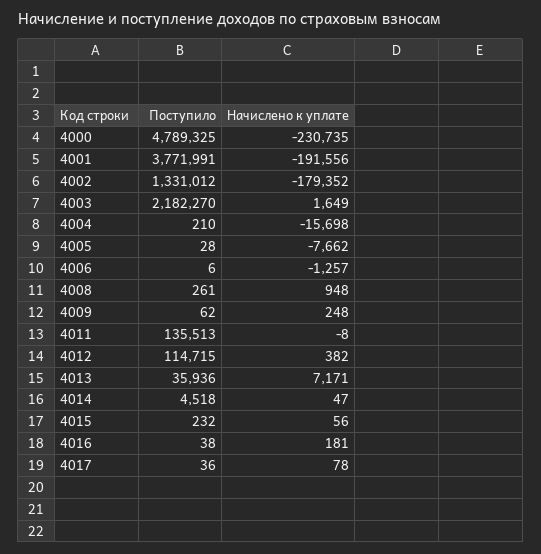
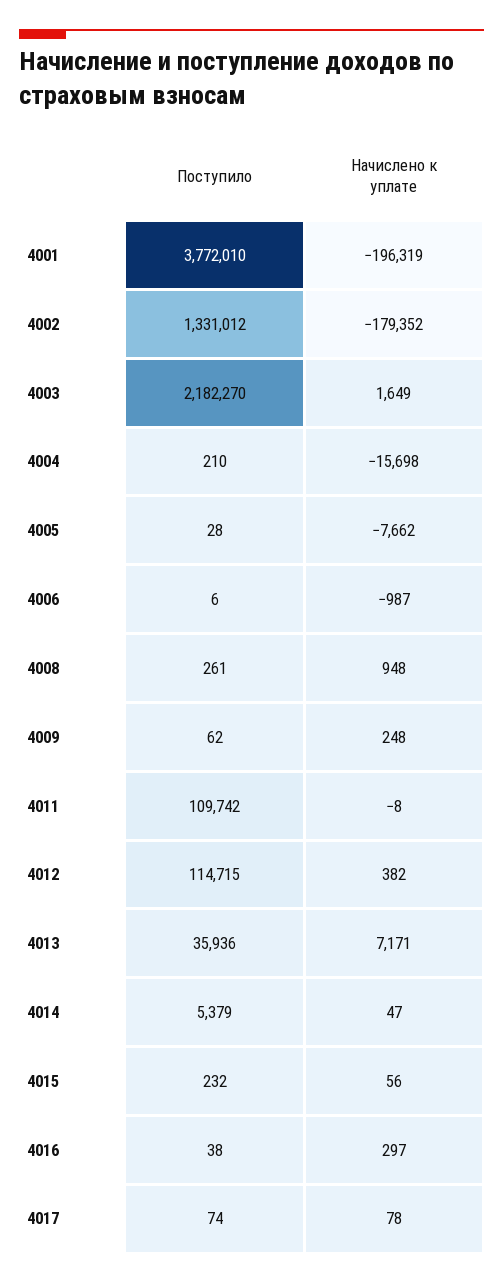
Поступило, 4000: 4789325 -> none
Начислено к уплате, 4000: -230735 -> none
Поступило, 4001: 3771991 -> 3772010
Начислено к уплате, 4001: -191556 -> -196319
Начислено к уплате, 4006: -1257 -> -987
Поступило, 4011: 135513 -> 109742
Поступило, 4014: 4518 -> 5379
Начислено к уплате, 4016: 181 -> 297
Поступило, 4017: 36 -> 74

